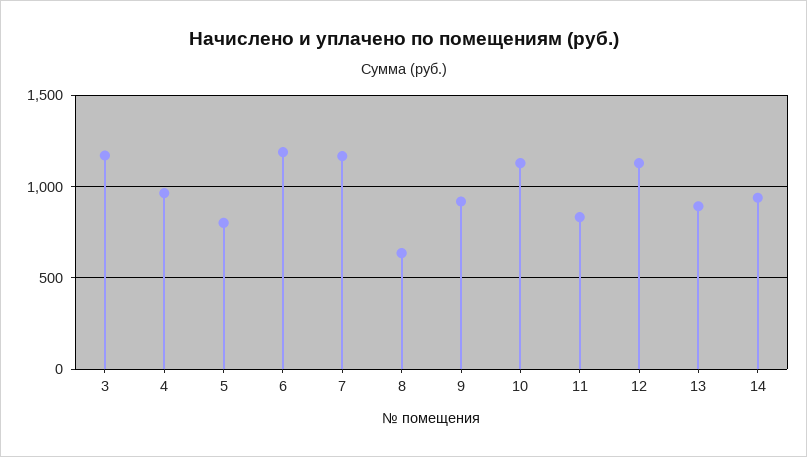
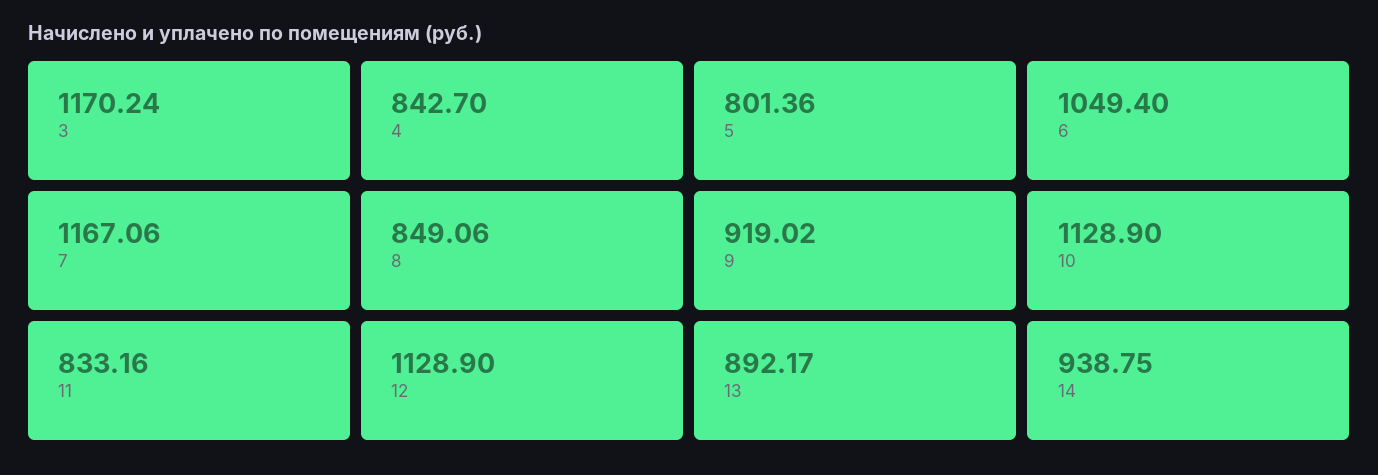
4: 950 -> 842.7
6: 1200 -> 1049.4
8: 650 -> 849.06

